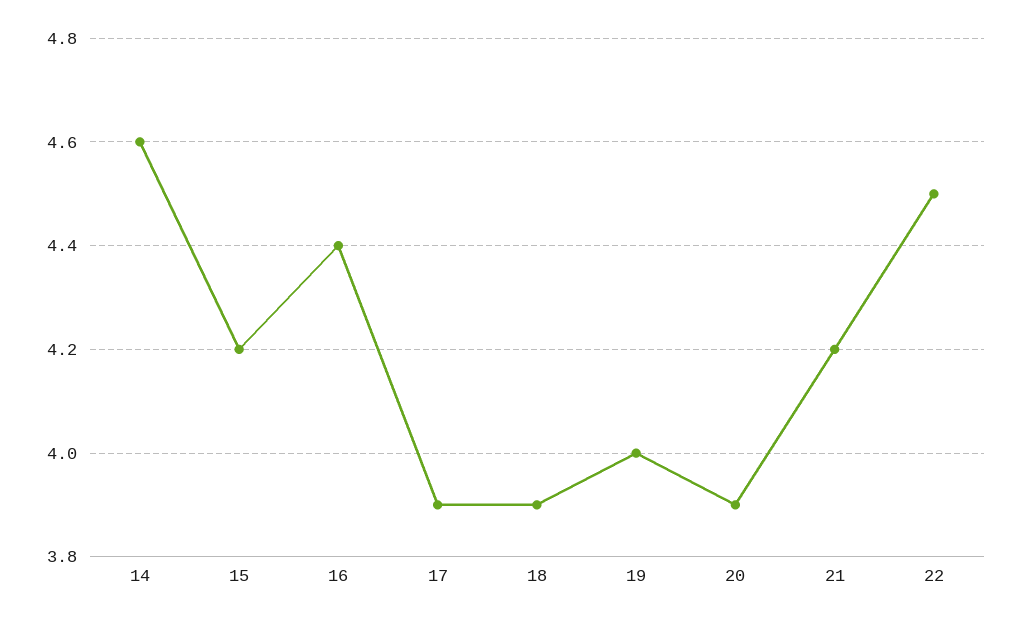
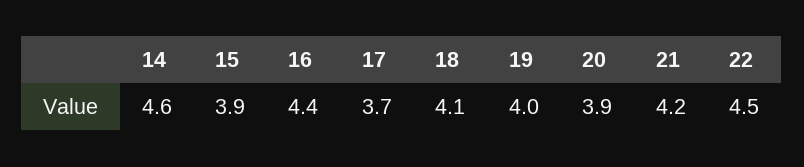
15: 4.2 -> 3.9
17: 3.9 -> 3.7
18: 3.9 -> 4.1

